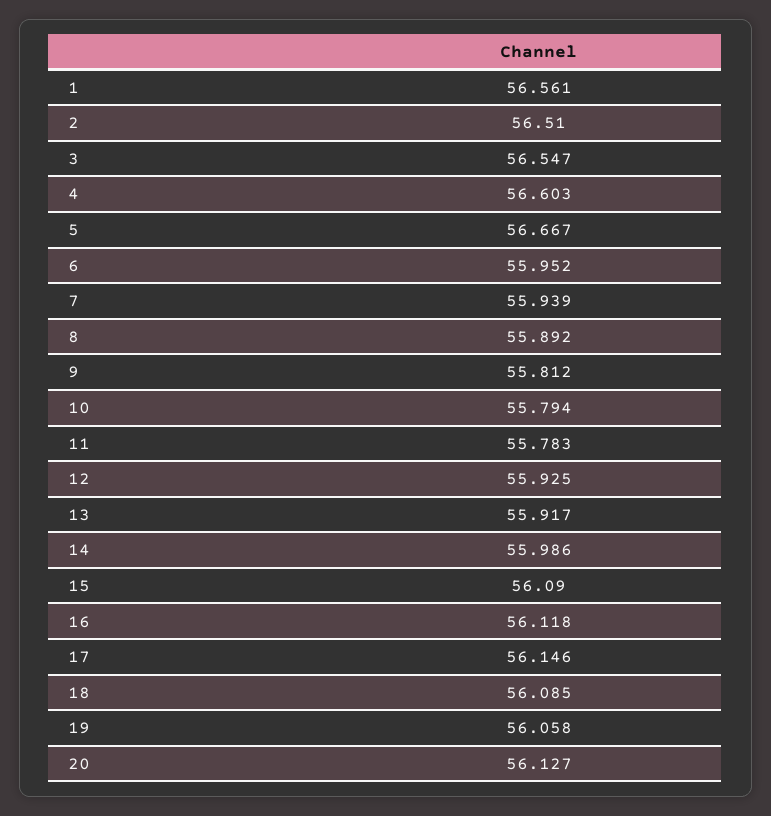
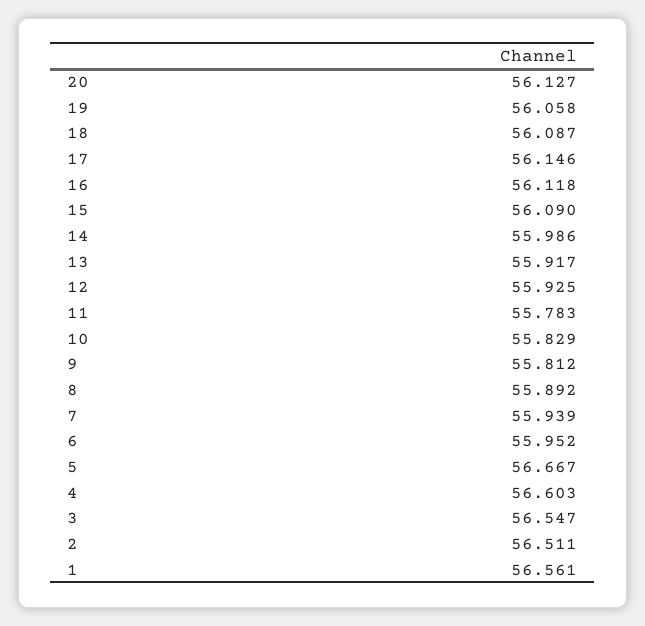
2: 56.51 -> 56.511
10: 55.794 -> 55.829
18: 56.085 -> 56.087

